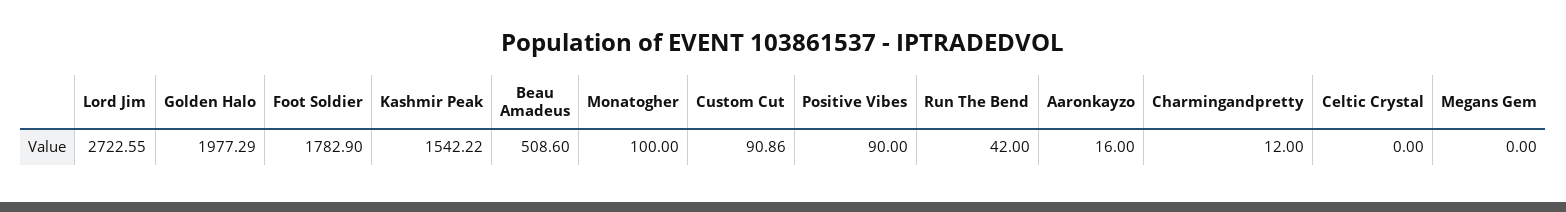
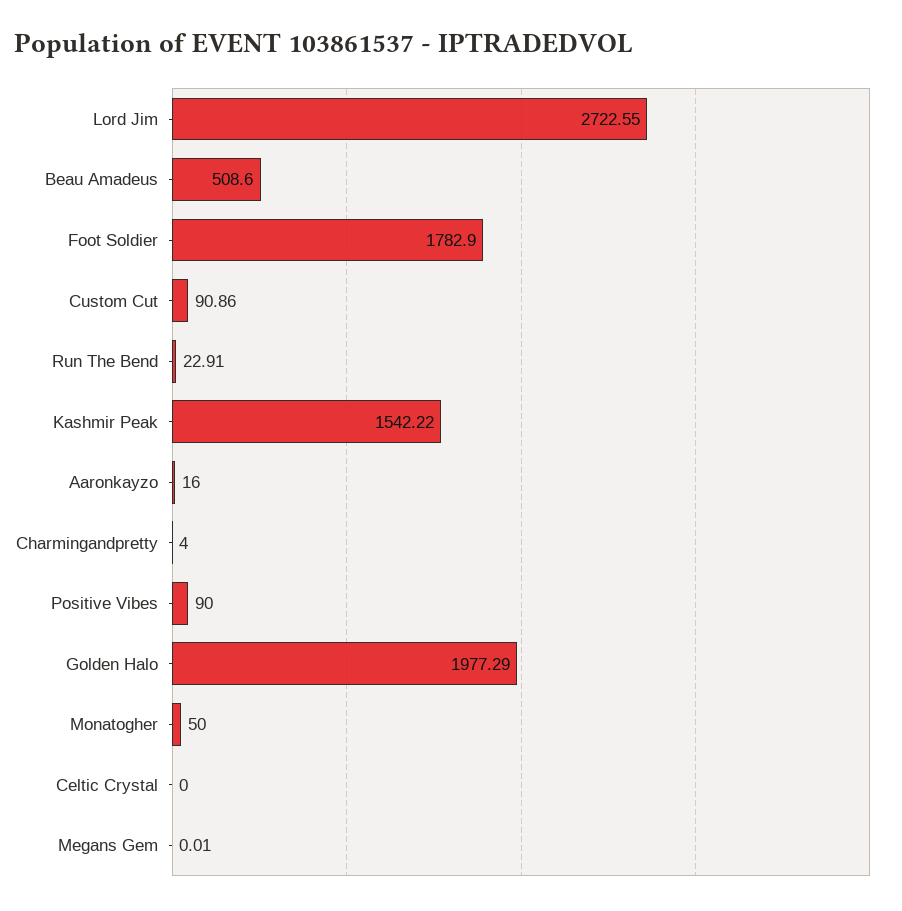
Monatogher: 100 -> 50
Run The Bend: 42 -> 22.91
Charmingandpretty: 12 -> 4
Megans Gem: 0 -> 0.01

